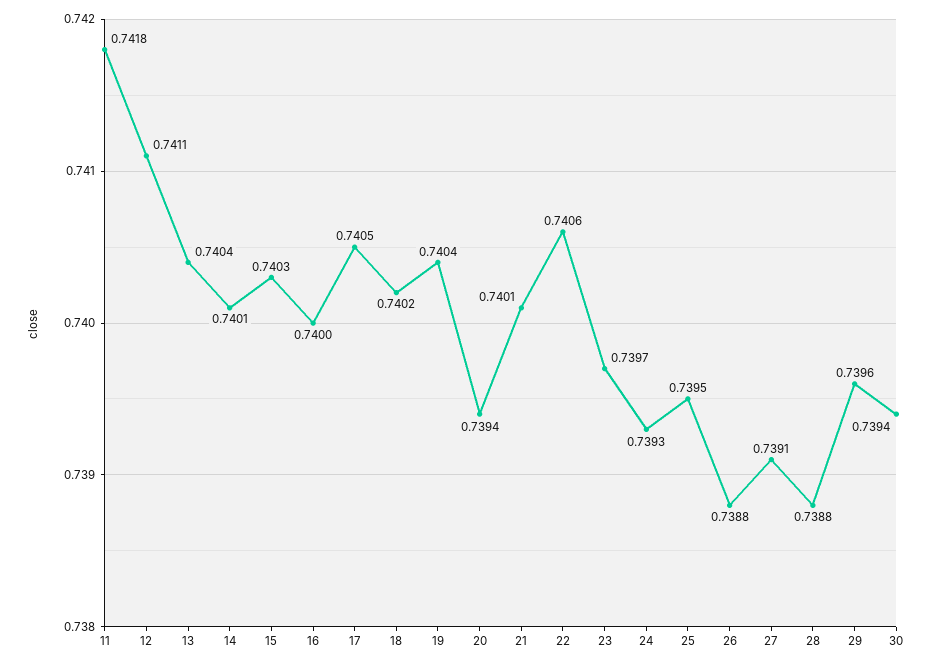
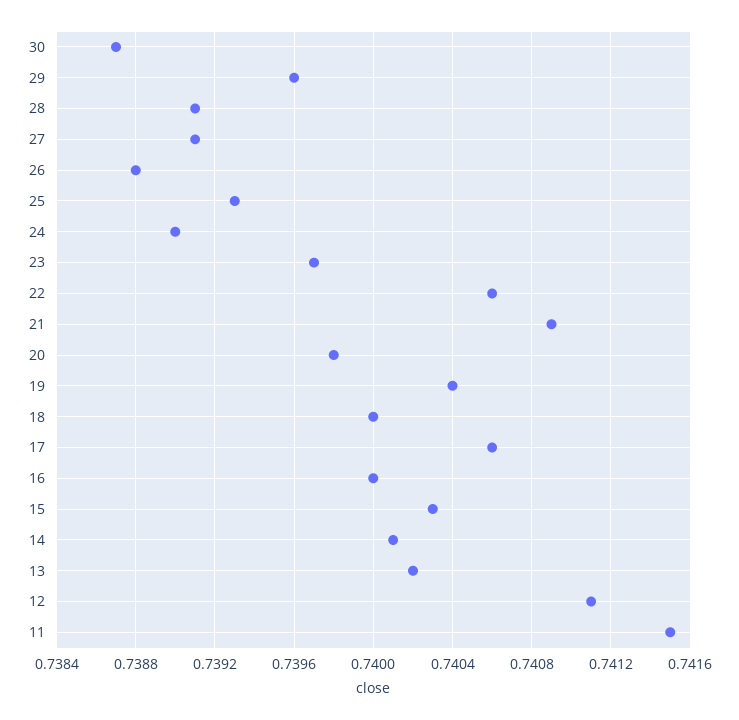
11: 0.7418 -> 0.7415
13: 0.7404 -> 0.7402
17: 0.7405 -> 0.7406
18: 0.7402 -> 0.74
20: 0.7394 -> 0.7398
21: 0.7401 -> 0.7409
24: 0.7393 -> 0.739
25: 0.7395 -> 0.7393
28: 0.7388 -> 0.7391
30: 0.7394 -> 0.7387

